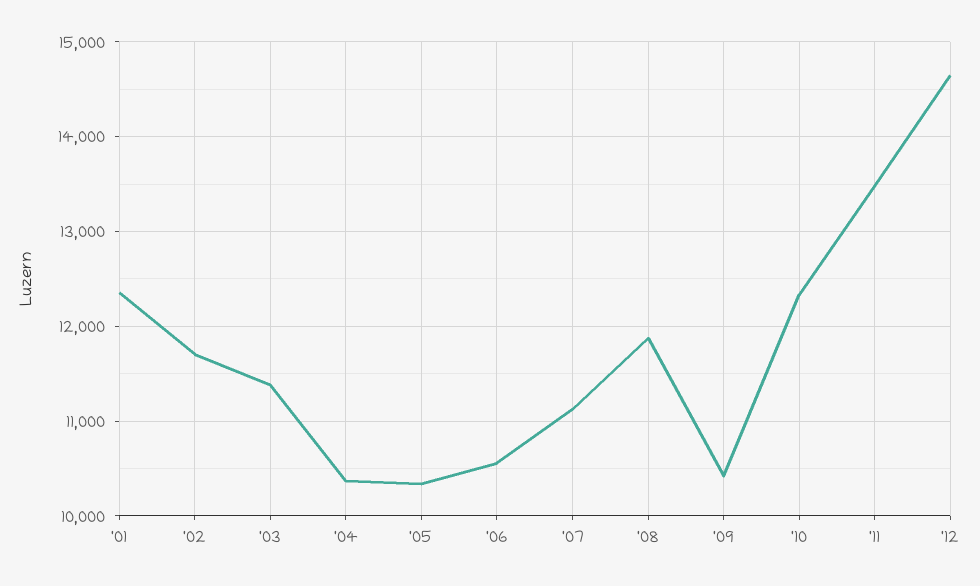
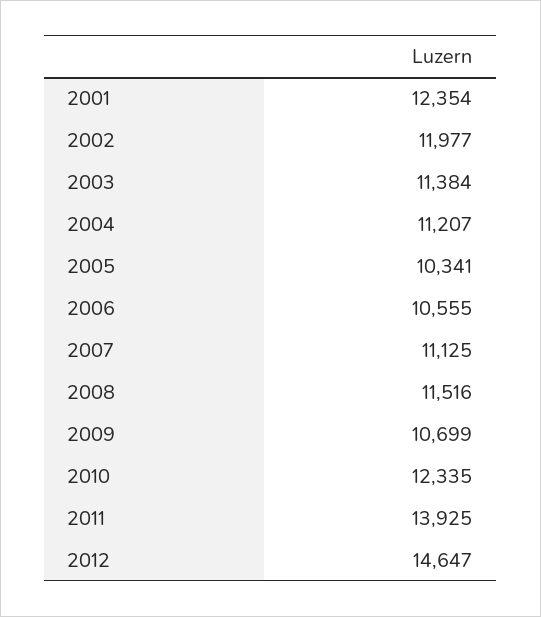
'02: 11700 -> 11977
'04: 10400 -> 11207
'08: 11900 -> 11516
'09: 10400 -> 10699
'11: 13500 -> 13925

